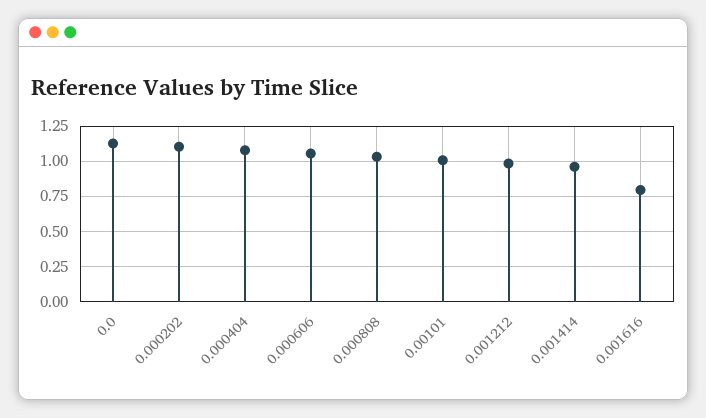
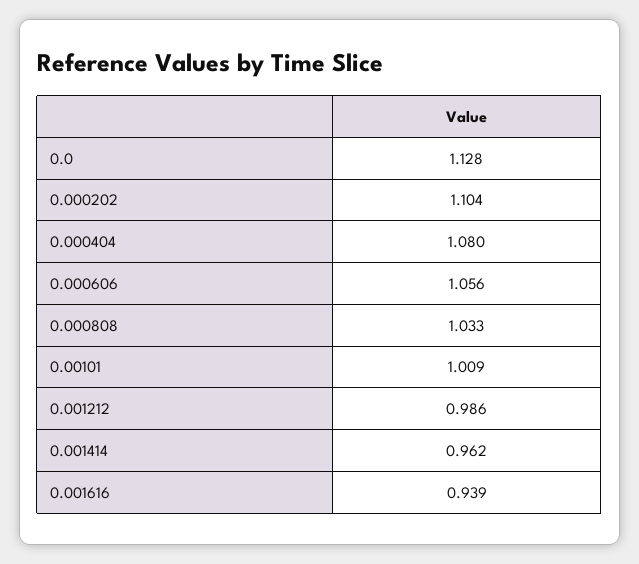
0.001616: 0.8 -> 0.939

